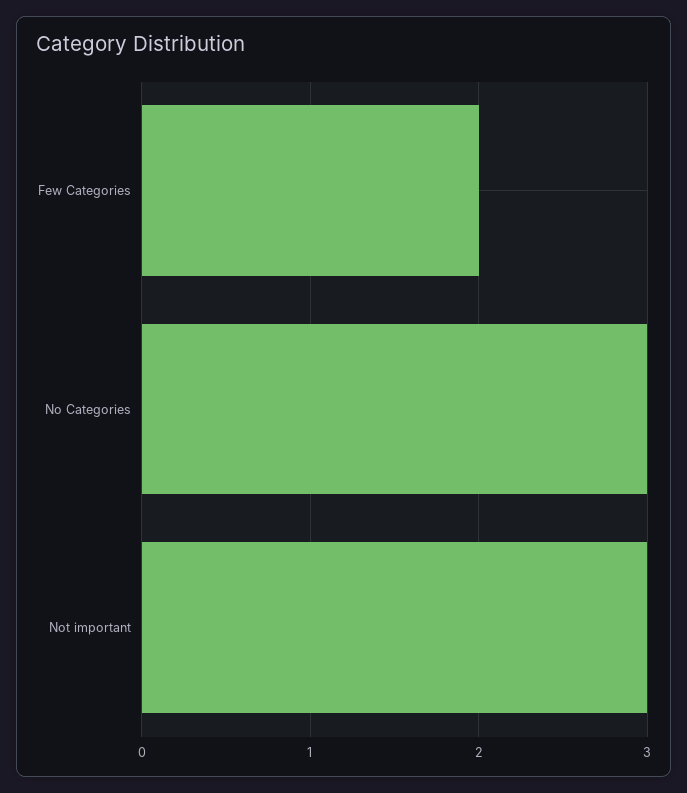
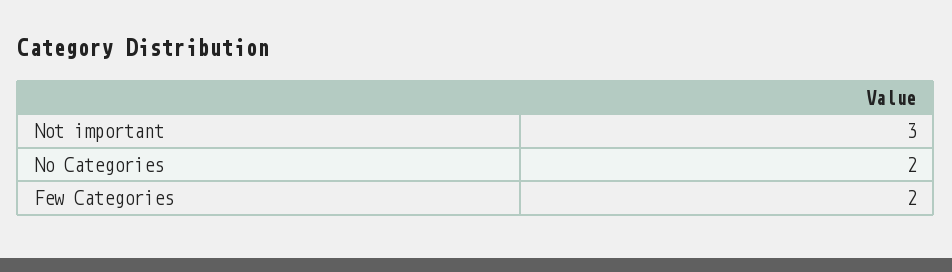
No Categories: 3 -> 2

